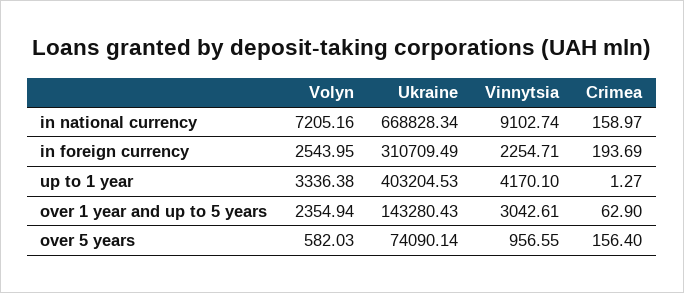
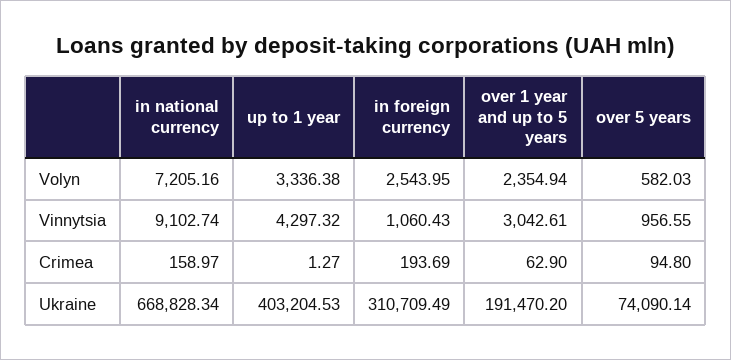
Vinnytsia, in foreign currency: 2254.71 -> 1060.43
Vinnytsia, up to 1 year: 4170.1 -> 4297.32
Ukraine, over 1 year and up to 5 years: 143280.43 -> 191470.2
Crimea, over 5 years: 156.4 -> 94.8

